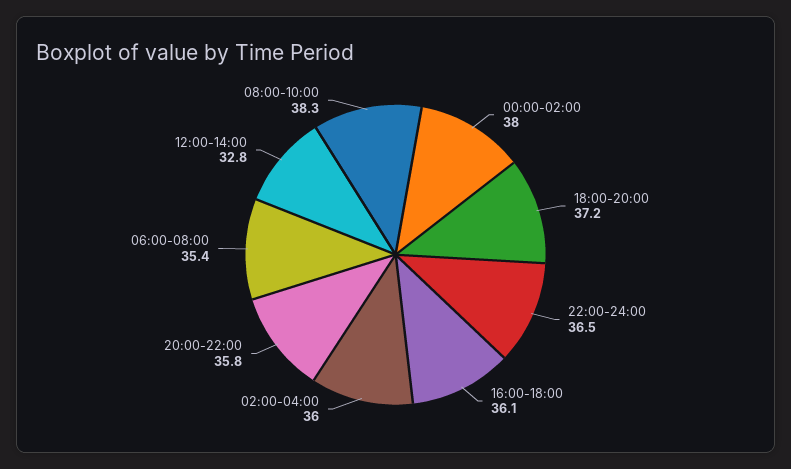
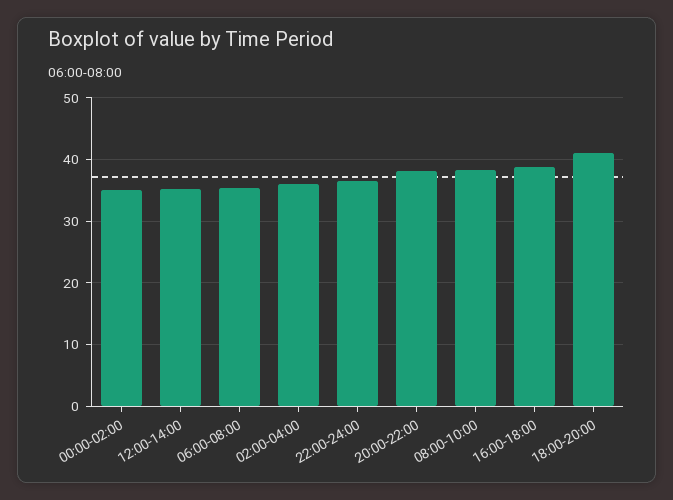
00:00-02:00: 38 -> 35
18:00-20:00: 37.2 -> 41
16:00-18:00: 36.1 -> 39
20:00-22:00: 35.8 -> 38
12:00-14:00: 32.8 -> 35

